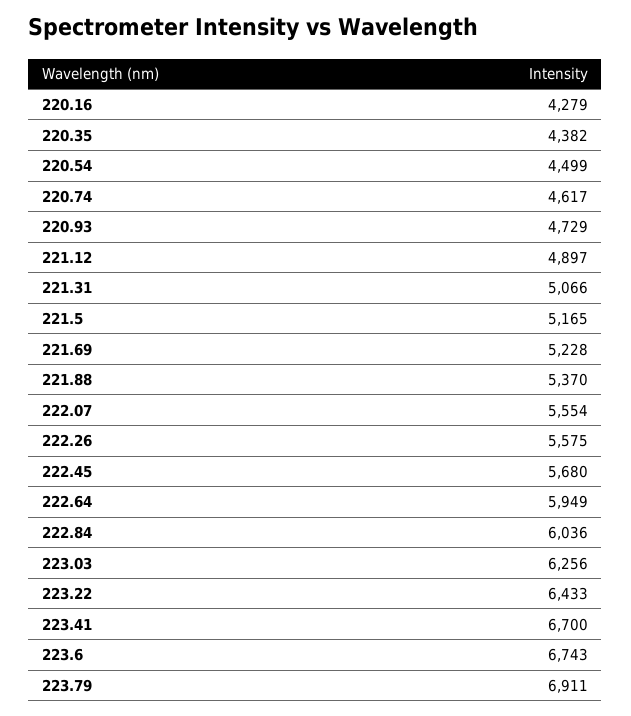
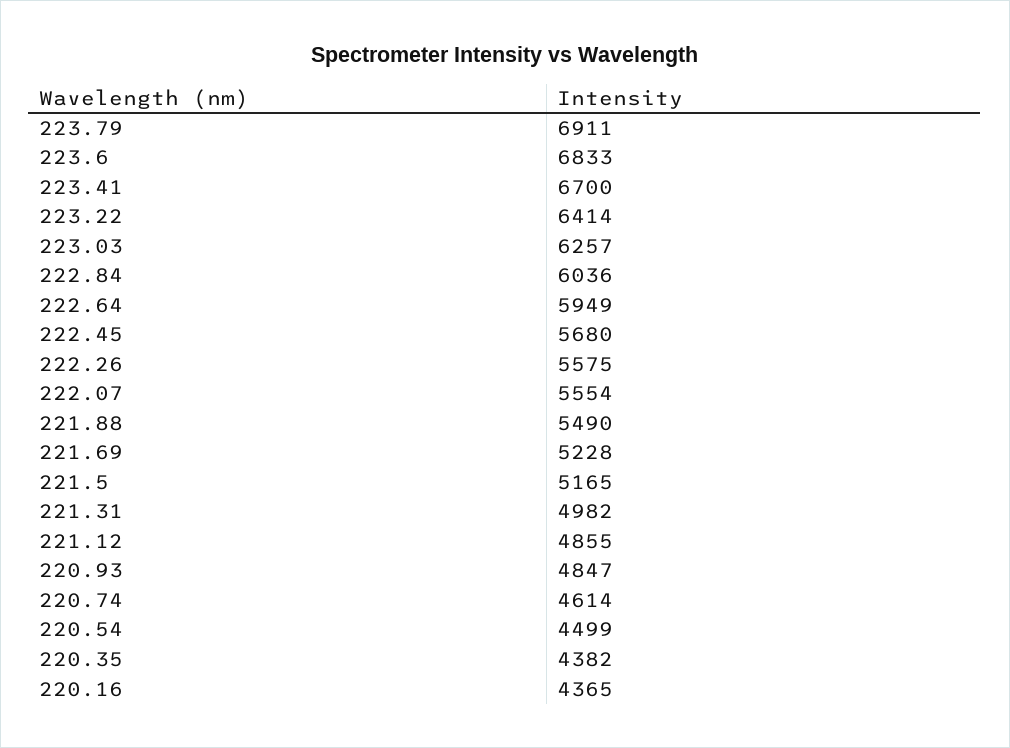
220.16: 4279 -> 4365
220.74: 4617 -> 4614
220.93: 4729 -> 4847
221.12: 4897 -> 4855
221.31: 5066 -> 4982
221.88: 5370 -> 5490
223.03: 6256 -> 6257
223.22: 6433 -> 6414
223.6: 6743 -> 6833

